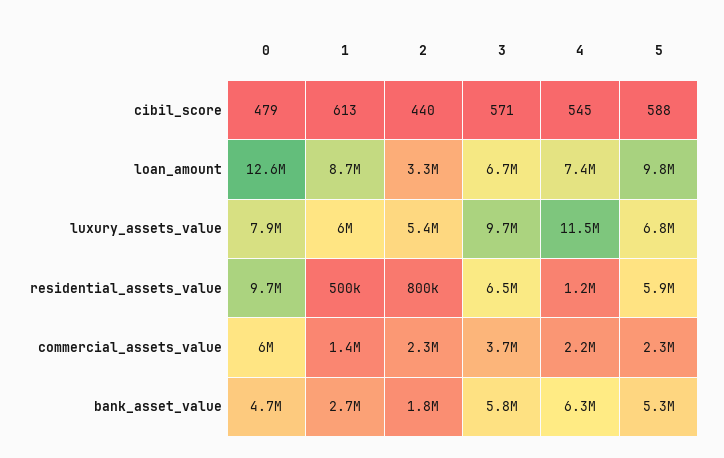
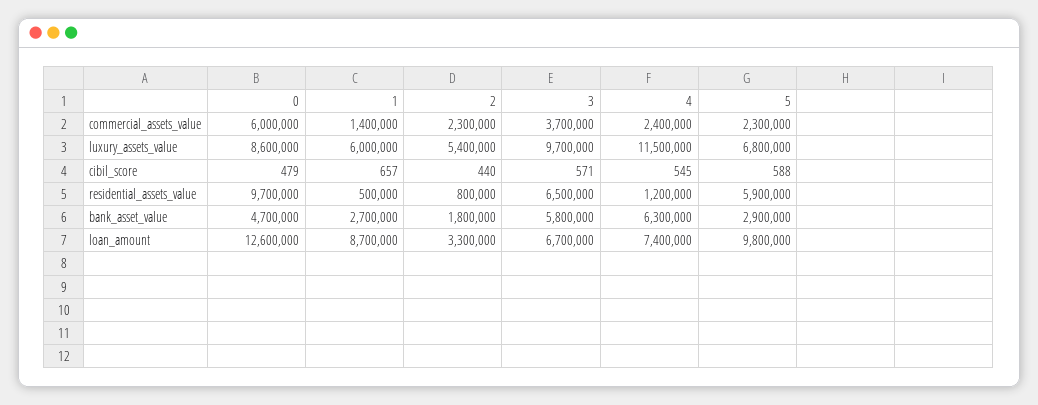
1, cibil_score: 613 -> 657
0, luxury_assets_value: 7900000 -> 8600000
4, commercial_assets_value: 2200000 -> 2400000
5, bank_asset_value: 5300000 -> 2900000

